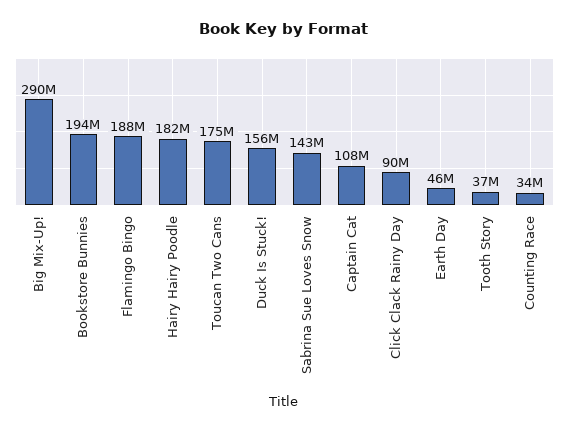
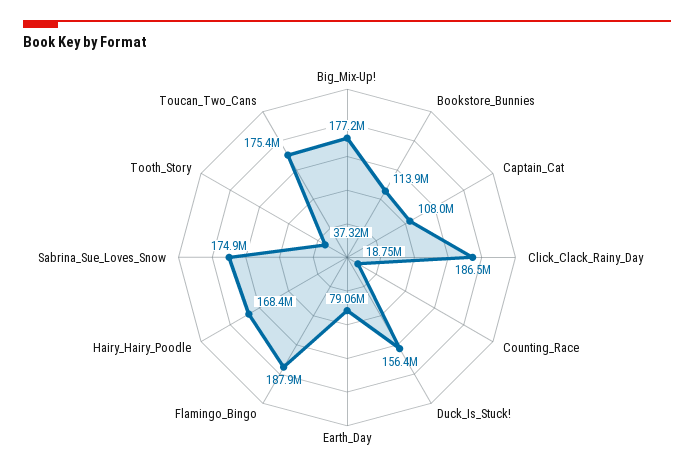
Big Mix-Up!: 290000000 -> 177200000
Bookstore Bunnies: 194000000 -> 113900000
Hairy Hairy Poodle: 182000000 -> 168400000
Sabrina Sue Loves Snow: 143000000 -> 174900000
Click Clack Rainy Day: 90000000 -> 186500000
Earth Day: 46000000 -> 79060000
Counting Race: 34000000 -> 18750000

